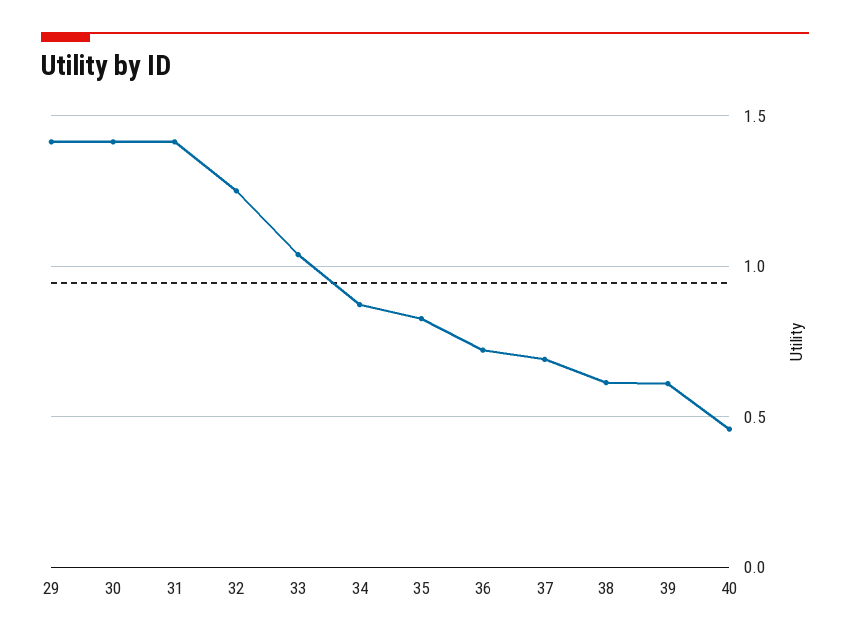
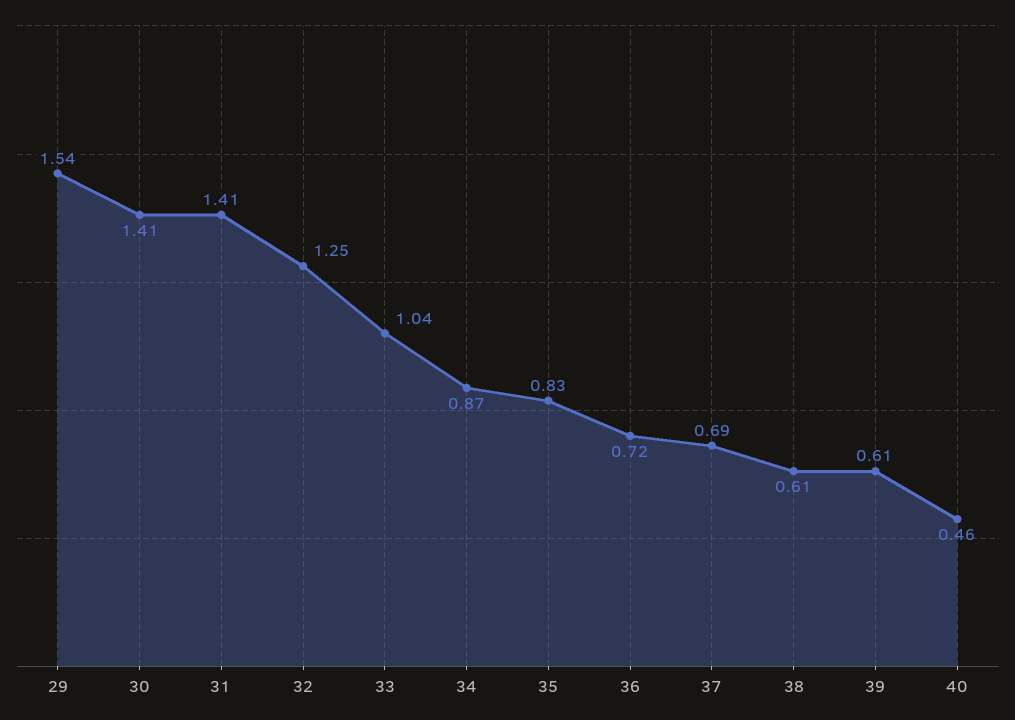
29: 1.4 -> 1.54

